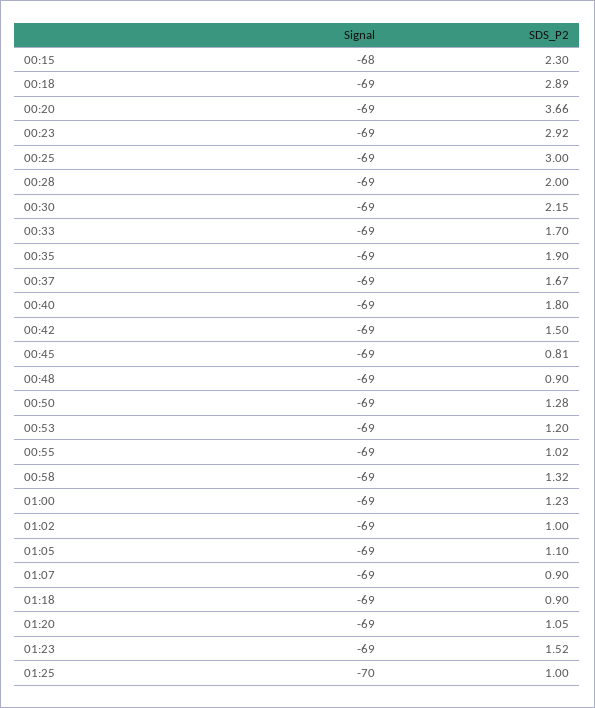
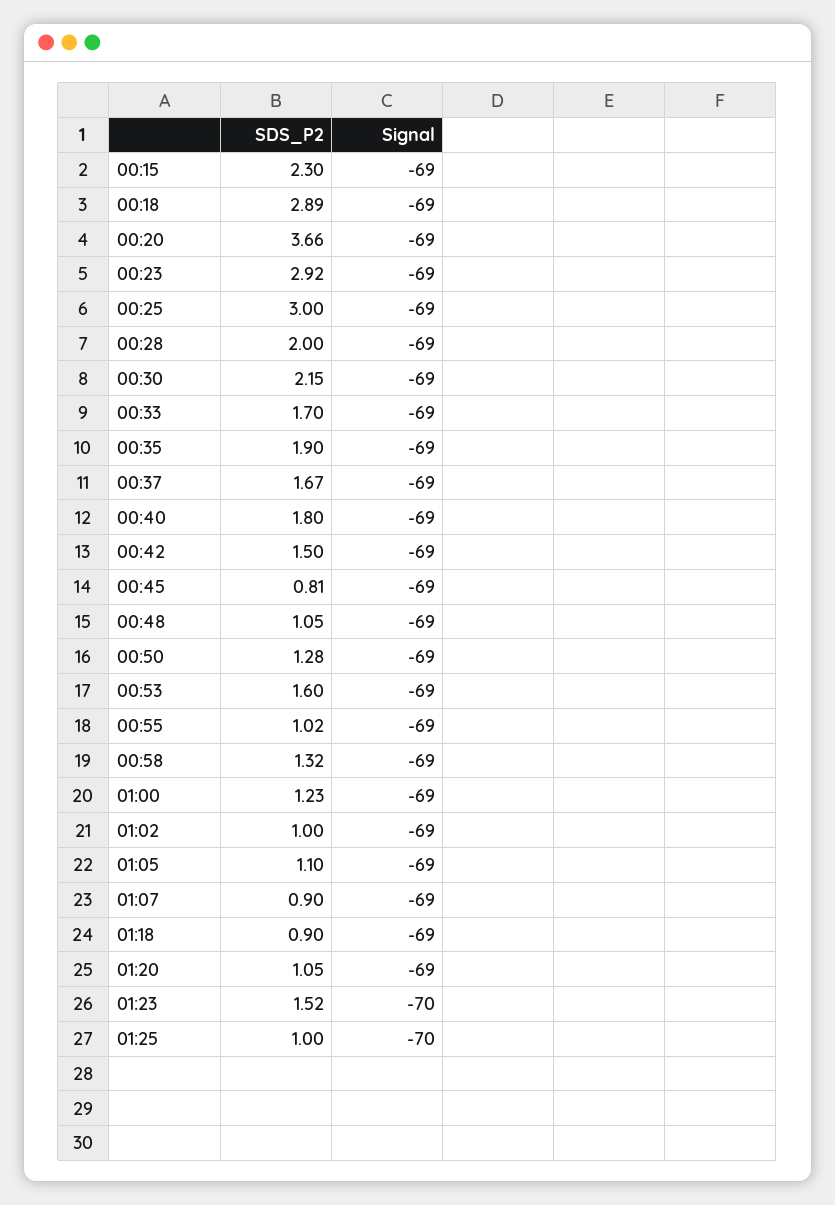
Signal, 00:15: -68 -> -69
SDS_P2, 00:48: 0.9 -> 1.05
SDS_P2, 00:53: 1.2 -> 1.6
Signal, 01:23: -69 -> -70

